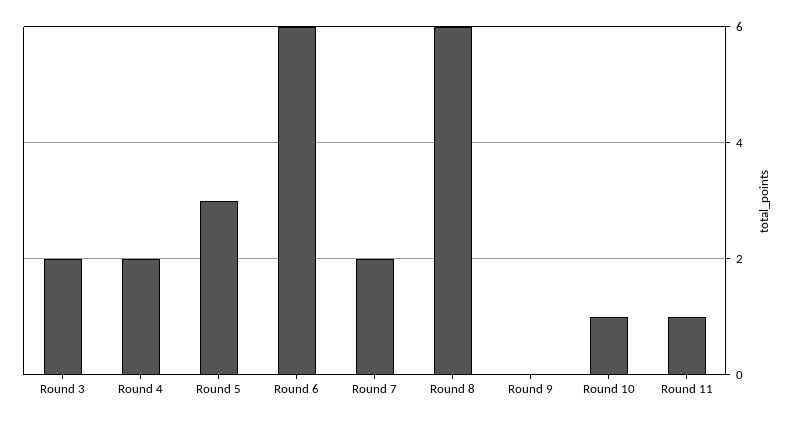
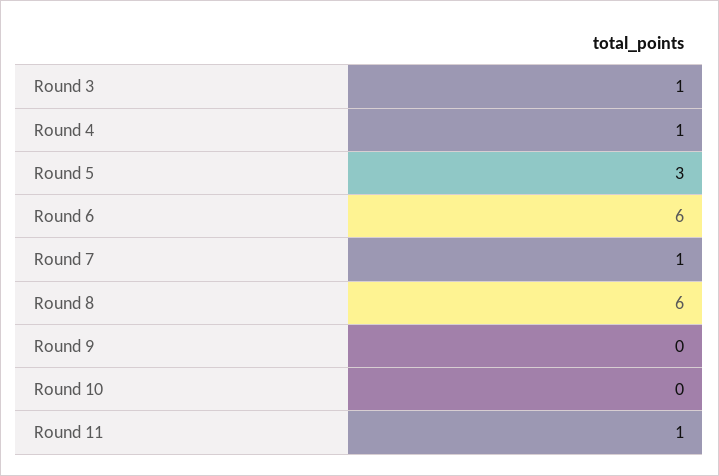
Round 3: 2 -> 1
Round 4: 2 -> 1
Round 7: 2 -> 1
Round 10: 1 -> 0

